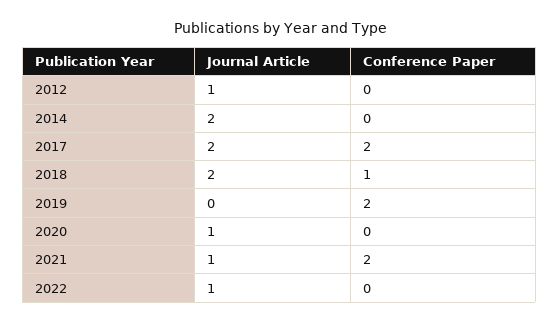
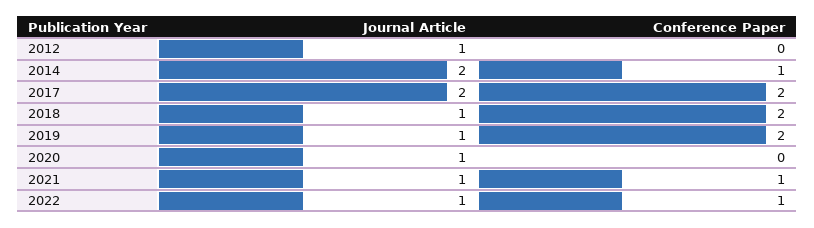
Conference Paper, 2014: 0 -> 1
Journal Article, 2018: 2 -> 1
Conference Paper, 2018: 1 -> 2
Journal Article, 2019: 0 -> 1
Conference Paper, 2021: 2 -> 1
Conference Paper, 2022: 0 -> 1

